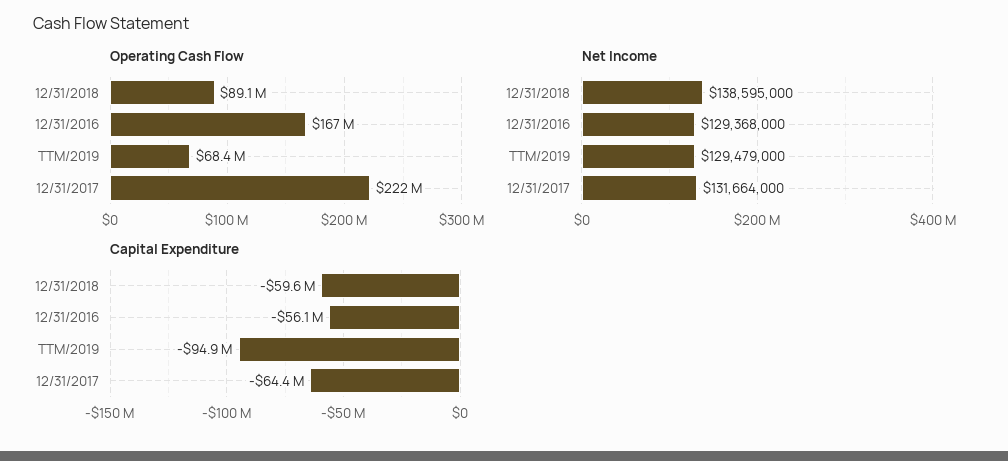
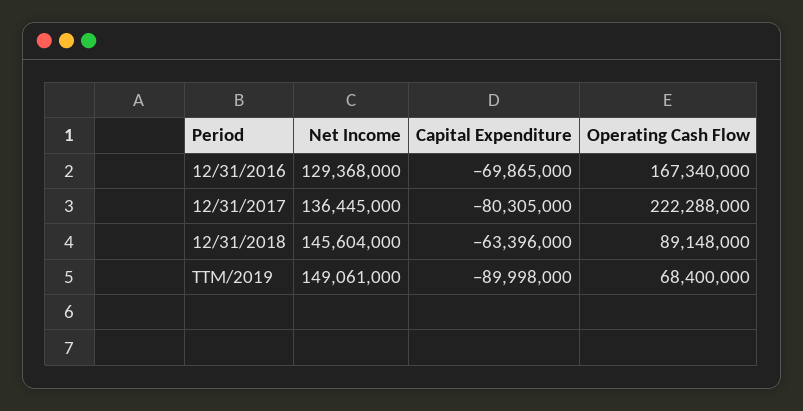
Net Income, 12/31/2018: 138595000 -> 145604000
Net Income, TTM/2019: 129479000 -> 149061000
Net Income, 12/31/2017: 131664000 -> 136445000
Capital Expenditure, 12/31/2018: -59600000 -> -63396000
Capital Expenditure, 12/31/2016: -56100000 -> -69865000
Capital Expenditure, TTM/2019: -94900000 -> -89998000
Capital Expenditure, 12/31/2017: -64400000 -> -80305000

